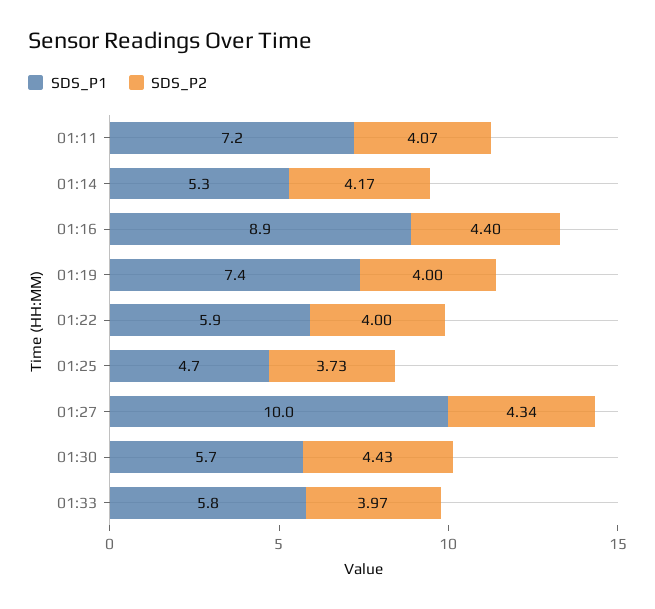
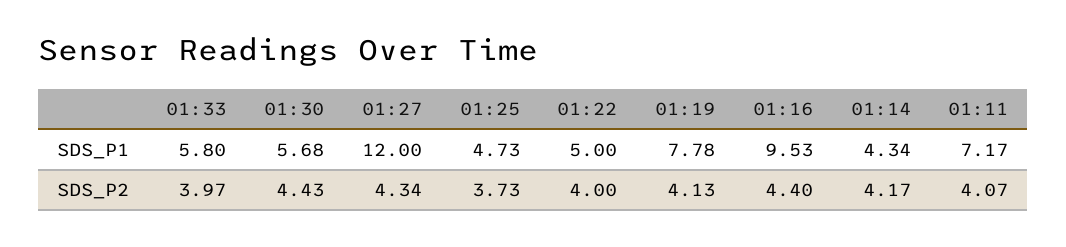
SDS_P1, 01:14: 5.3 -> 4.34
SDS_P1, 01:16: 8.9 -> 9.53
SDS_P1, 01:19: 7.4 -> 7.78
SDS_P2, 01:19: 4 -> 4.13
SDS_P1, 01:22: 5.9 -> 5
SDS_P1, 01:27: 10 -> 12

